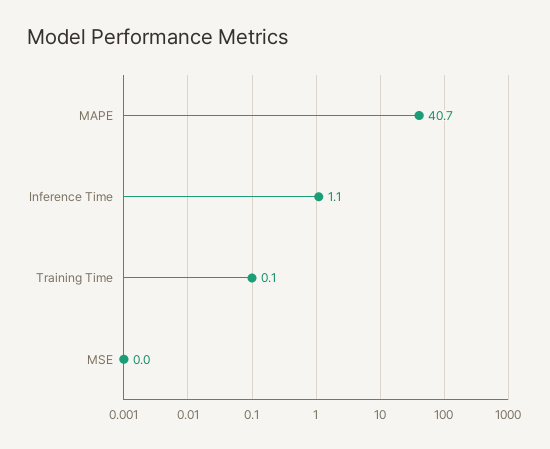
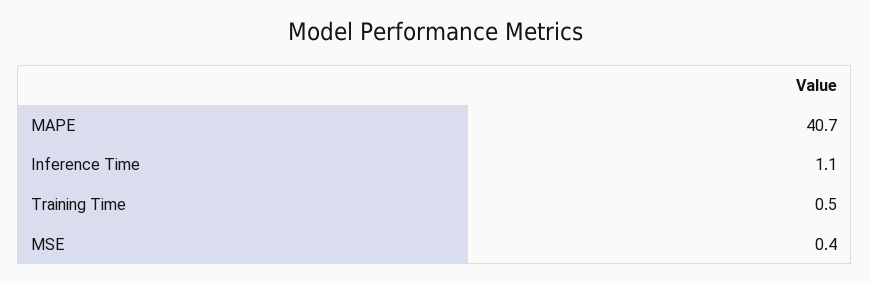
Training Time: 0.1 -> 0.5
MSE: 0 -> 0.4

